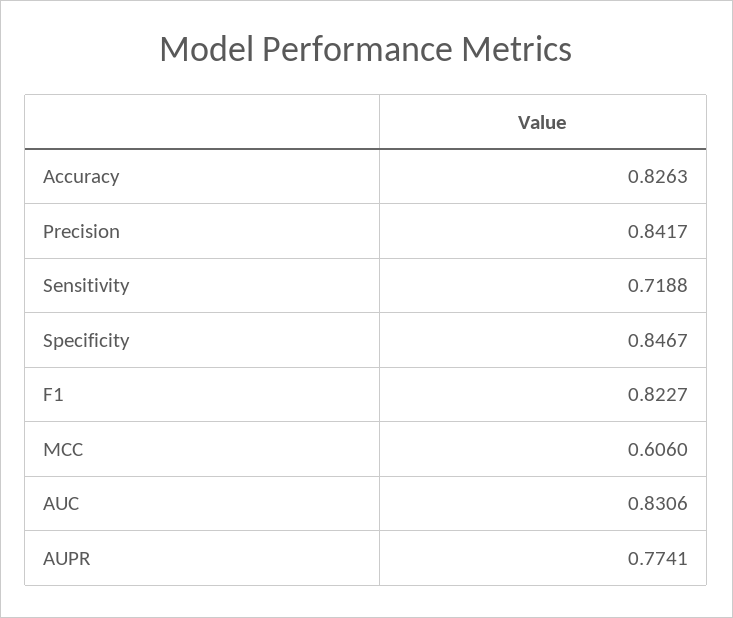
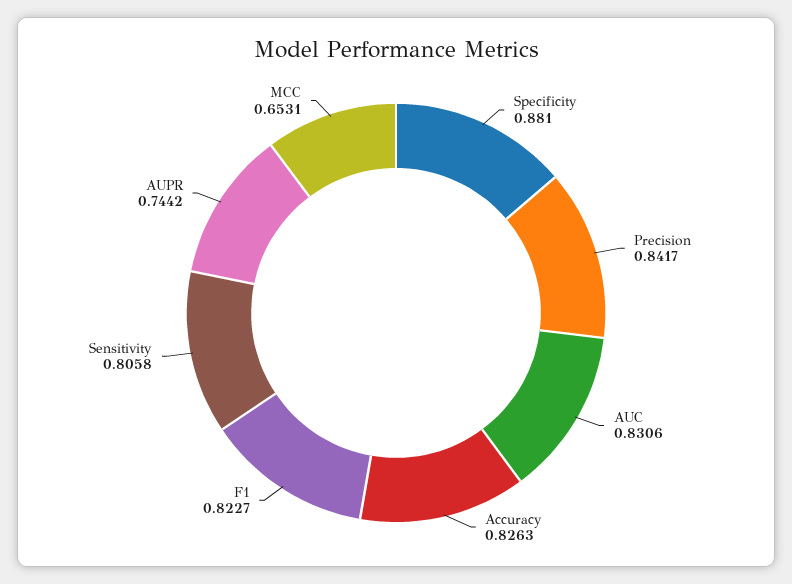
Sensitivity: 0.7188 -> 0.8058
Specificity: 0.8467 -> 0.881
MCC: 0.606 -> 0.6531
AUPR: 0.7741 -> 0.7442

